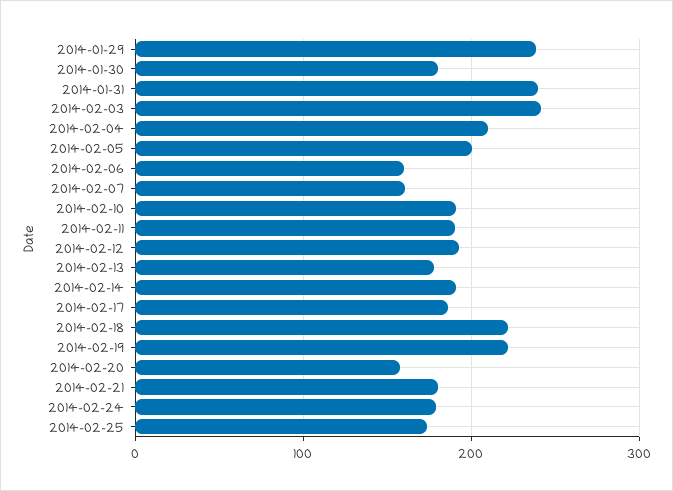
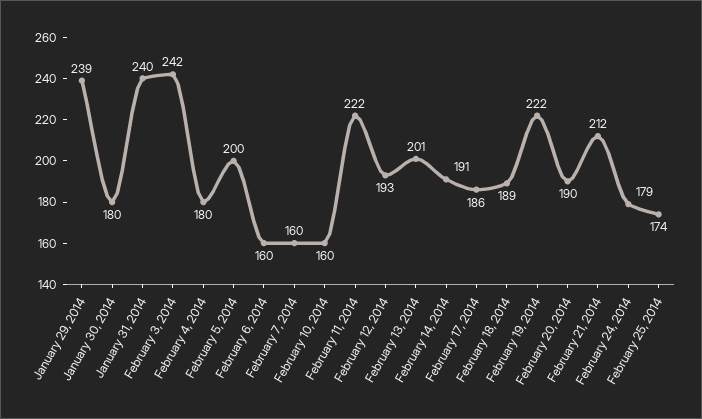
2014-02-04: 210 -> 180
2014-02-10: 190 -> 160
2014-02-11: 190 -> 222
2014-02-13: 180 -> 201
2014-02-18: 220 -> 189
2014-02-20: 160 -> 190
2014-02-21: 180 -> 212

